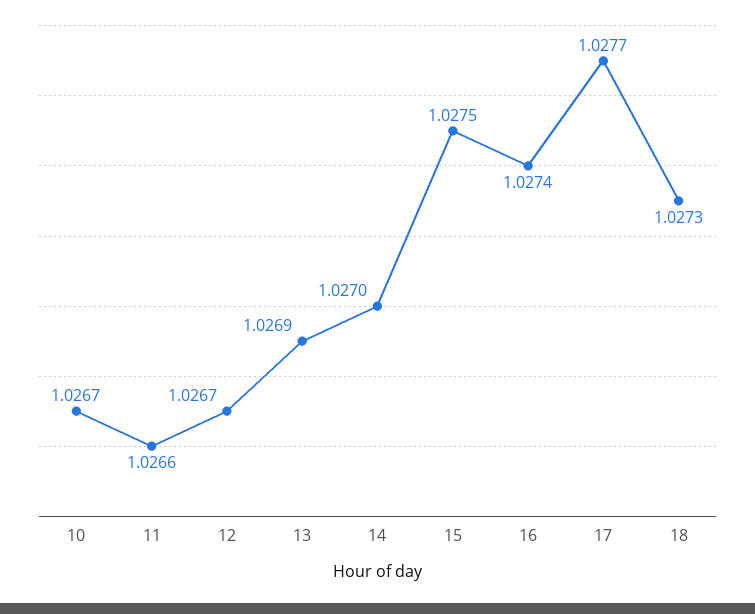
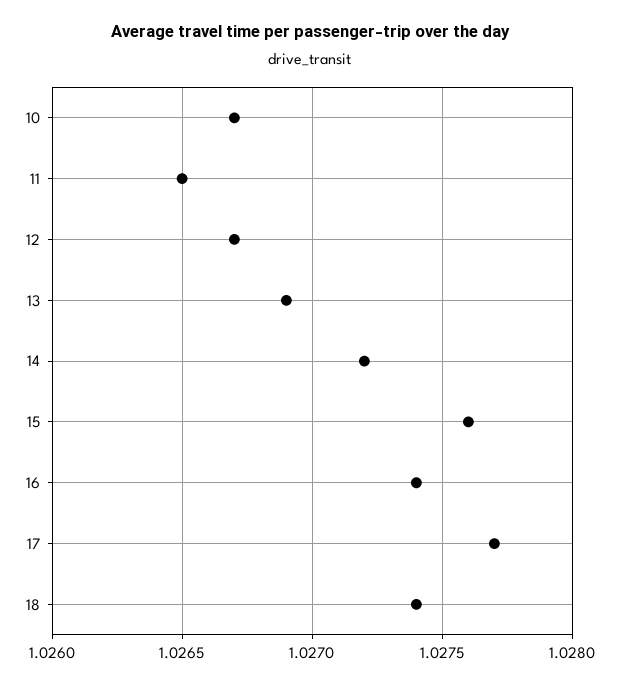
11: 1.0266 -> 1.0265
14: 1.027 -> 1.0272
15: 1.0275 -> 1.0276
18: 1.0273 -> 1.0274

